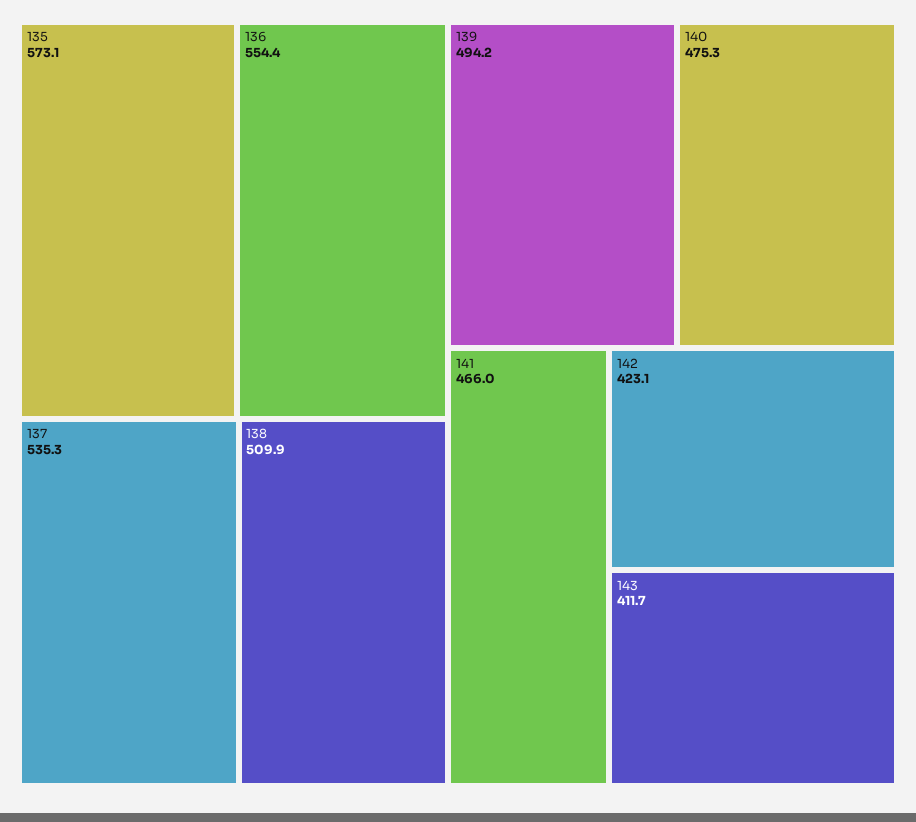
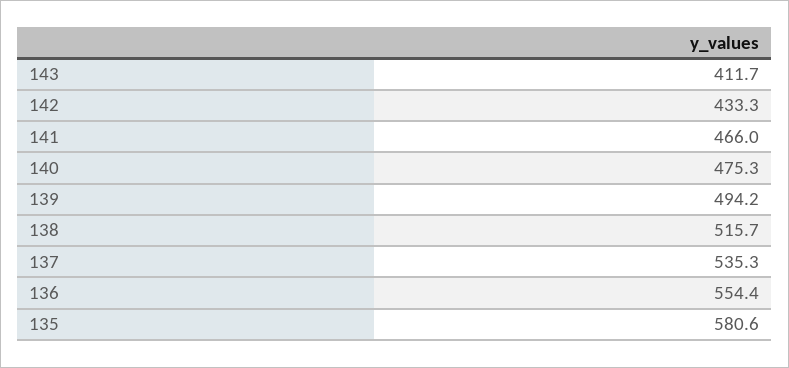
135: 573.1 -> 580.6
138: 509.9 -> 515.7
142: 423.1 -> 433.3

